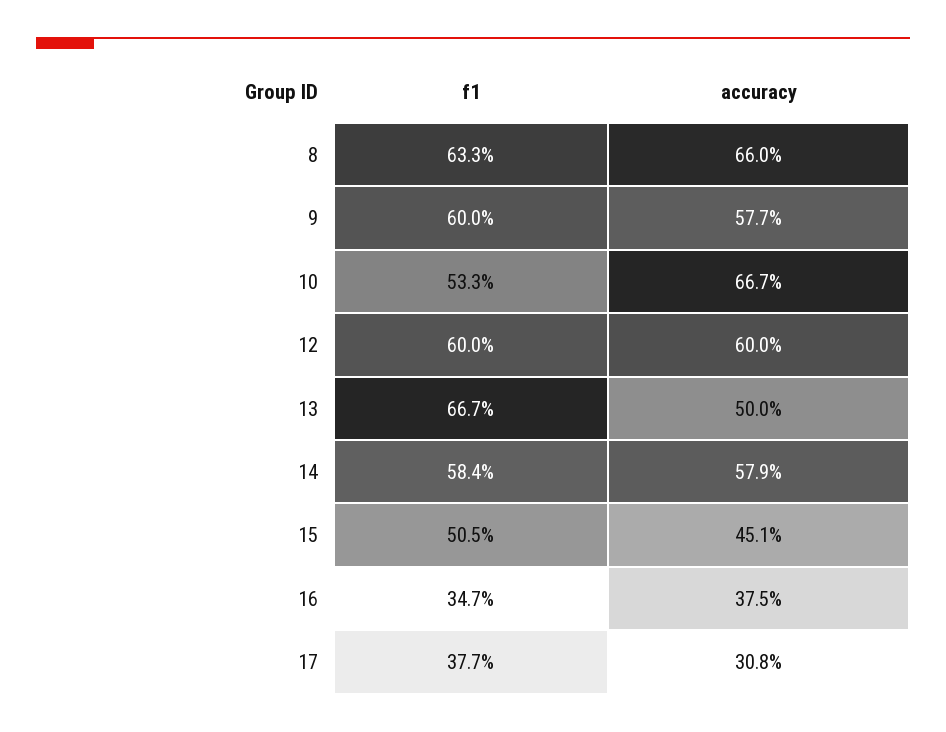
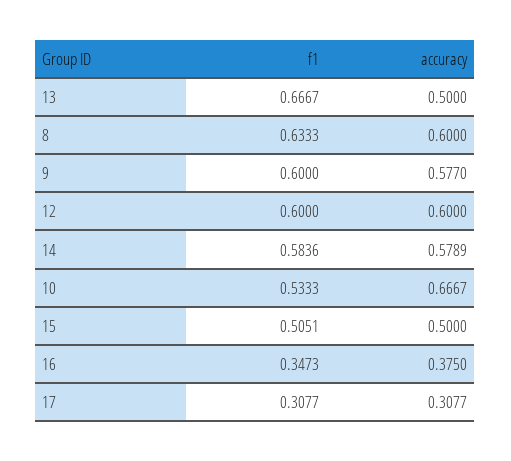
accuracy, 8: 0.66 -> 0.6
accuracy, 15: 0.451 -> 0.5
f1, 17: 0.377 -> 0.3077

